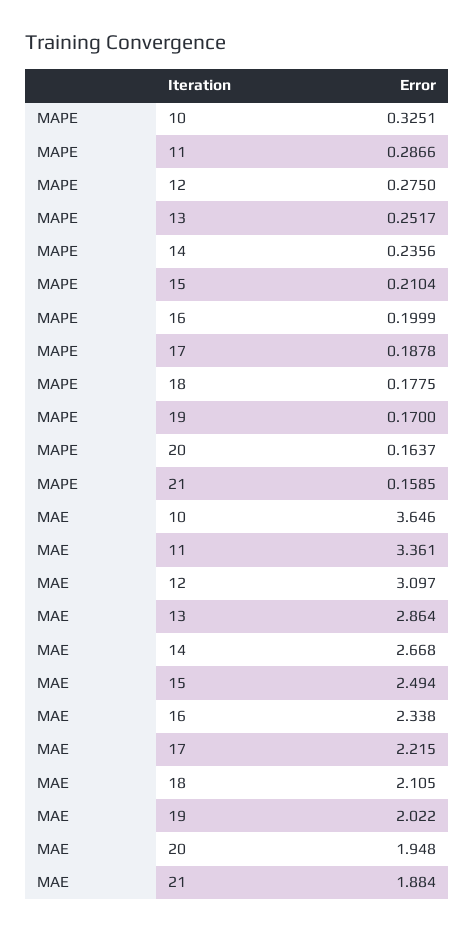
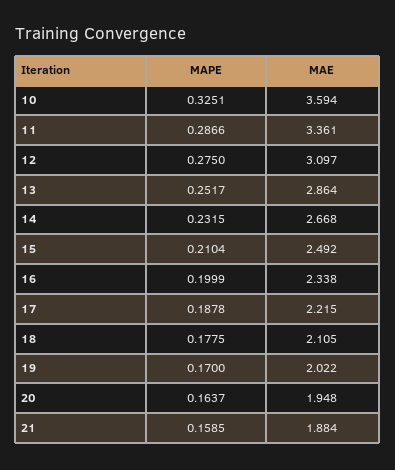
MAPE, 14: 0.2356 -> 0.2315
MAE, 10: 3.646 -> 3.594
MAE, 15: 2.494 -> 2.492

